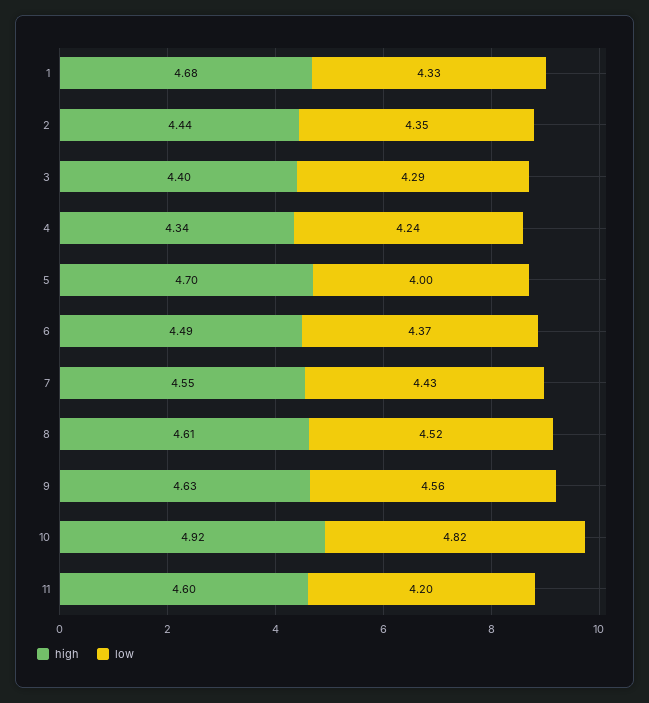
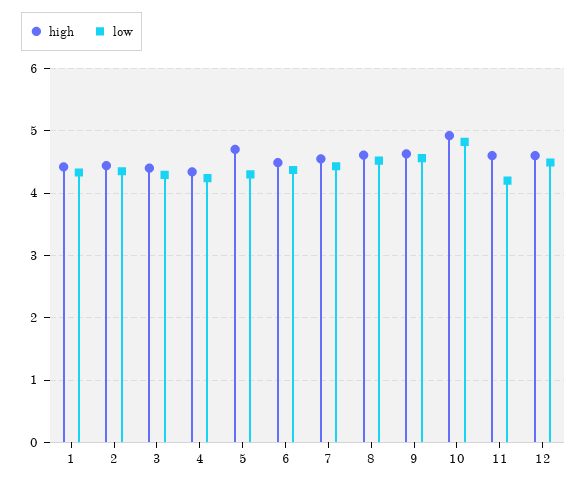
high, 1: 4.68 -> 4.4
low, 5: 4 -> 4.3
high, 12: none -> 4.6
low, 12: none -> 4.5

